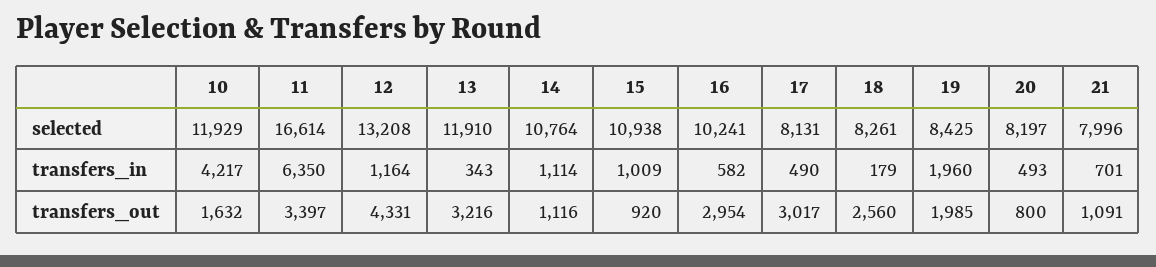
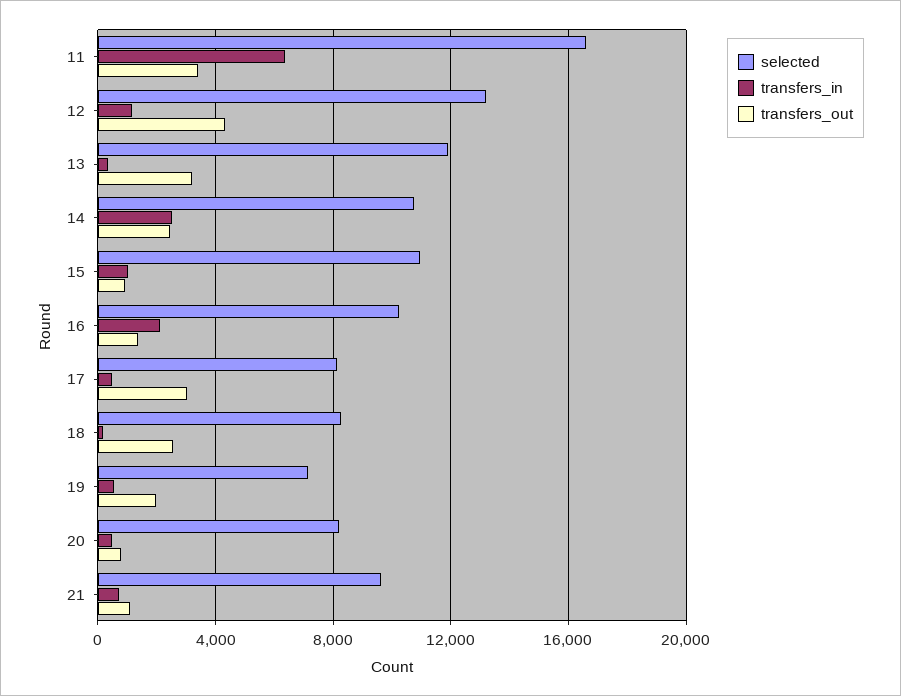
selected, 10: 11929 -> none
selected, 19: 8425 -> 7000
selected, 21: 7996 -> 9500
transfers_in, 10: 4217 -> none
transfers_in, 14: 1114 -> 2500
transfers_in, 16: 582 -> 2000
transfers_in, 19: 1960 -> 500
transfers_out, 10: 1632 -> none
transfers_out, 14: 1116 -> 2500
transfers_out, 16: 2954 -> 1500

